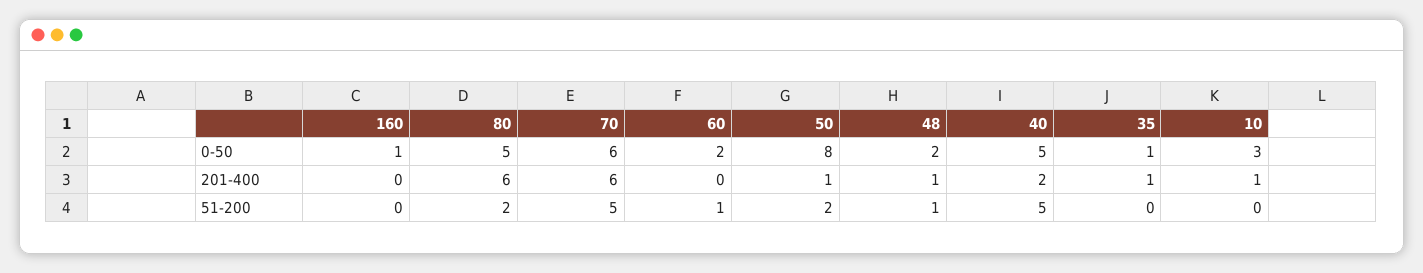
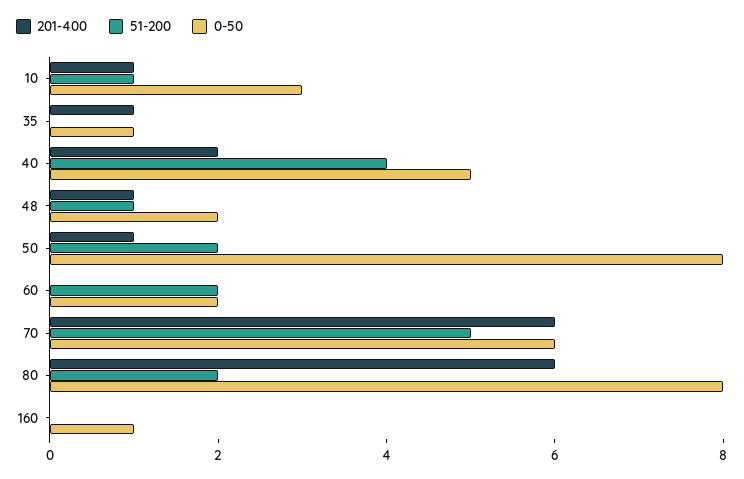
0-50, 80: 5 -> 8
51-200, 60: 1 -> 2
51-200, 40: 5 -> 4
51-200, 10: 0 -> 1

